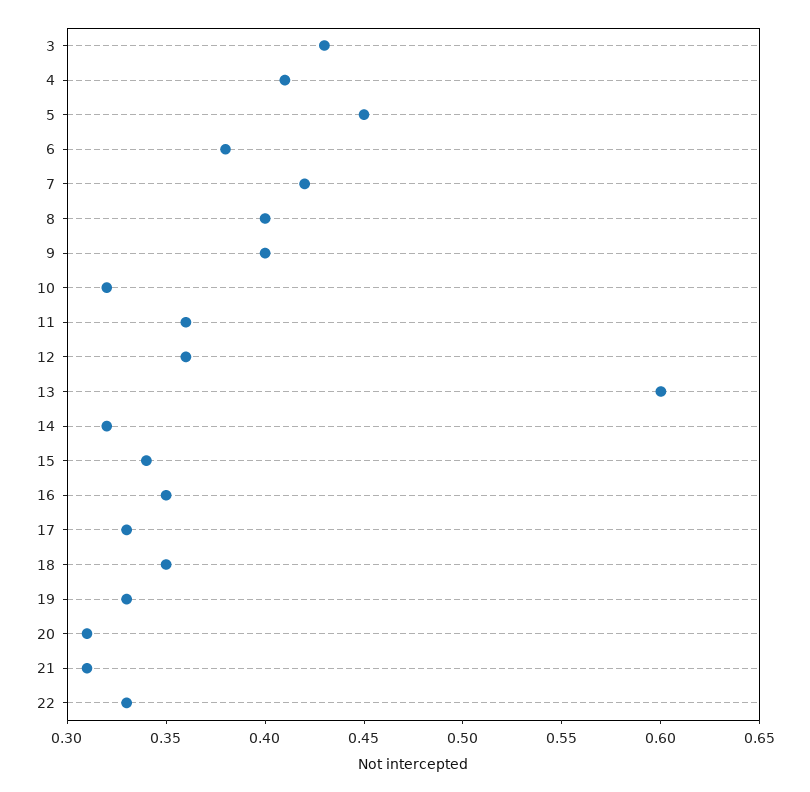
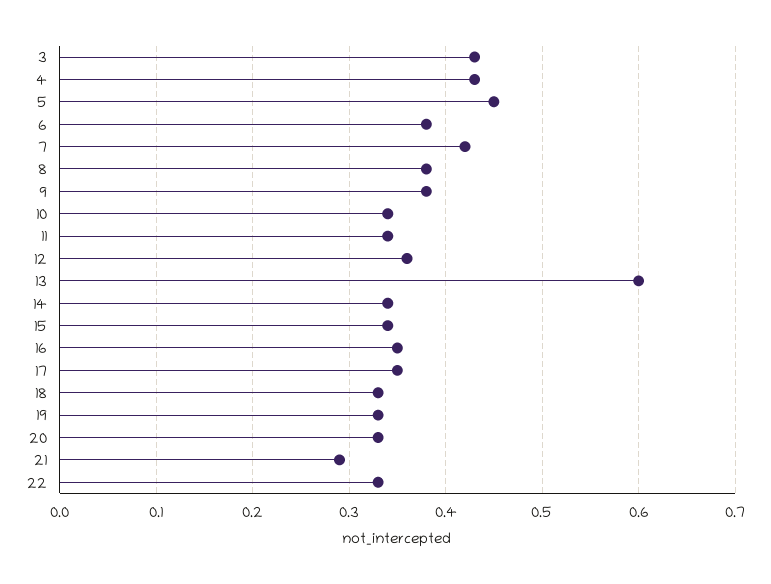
4: 0.41 -> 0.43
8: 0.4 -> 0.38
9: 0.4 -> 0.38
10: 0.32 -> 0.34
11: 0.36 -> 0.34
14: 0.32 -> 0.34
17: 0.33 -> 0.35
18: 0.35 -> 0.33
20: 0.31 -> 0.33
21: 0.31 -> 0.29

